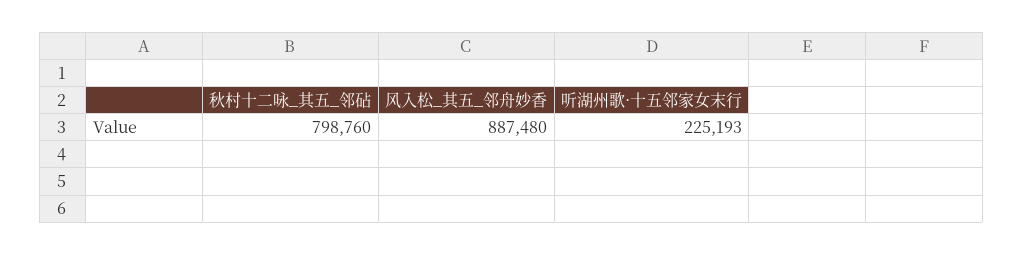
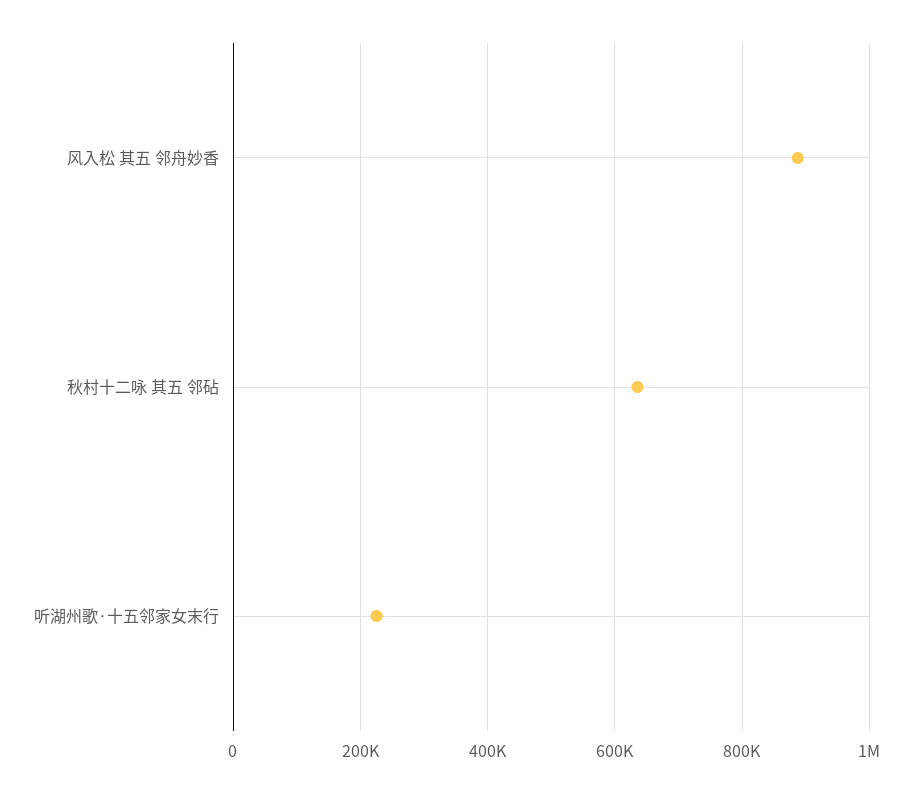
秋村十二咏_其五_邻砧: 798760 -> 640000

